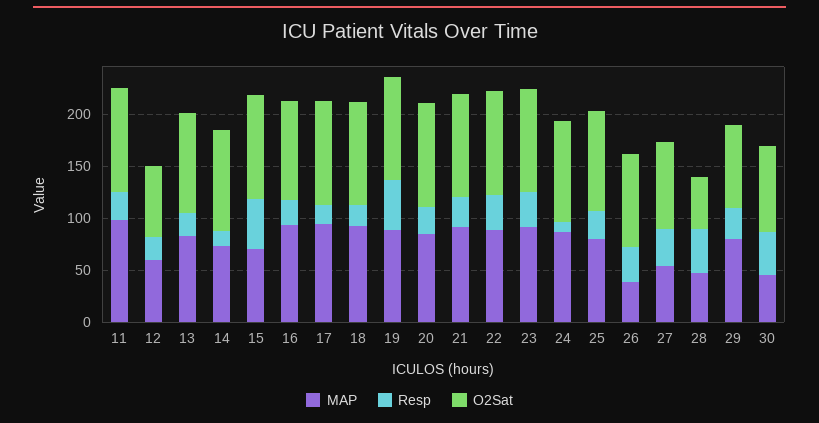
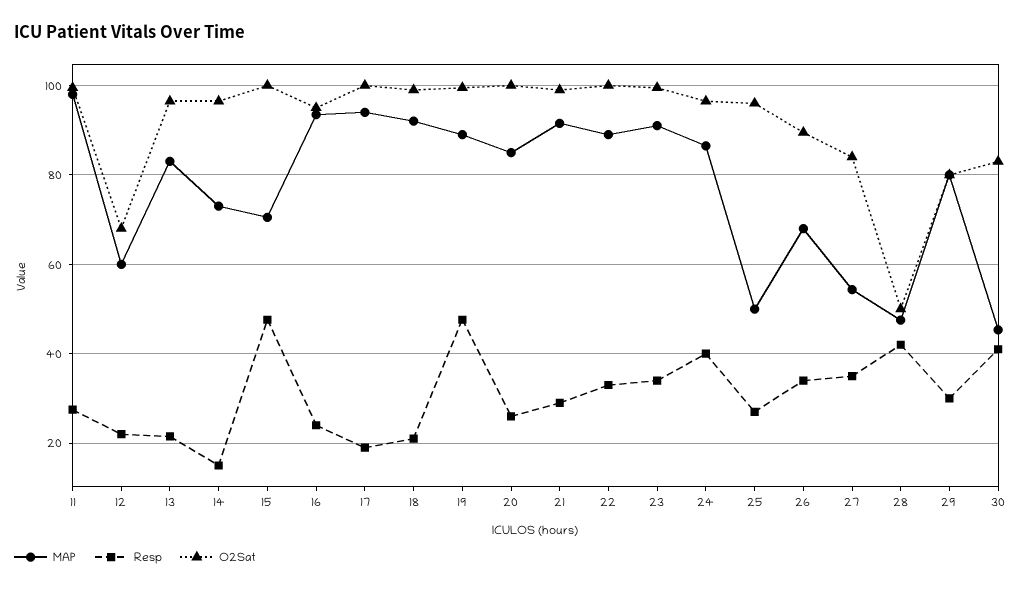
Resp, 24: 10 -> 40
MAP, 25: 80 -> 50
MAP, 26: 40 -> 68

